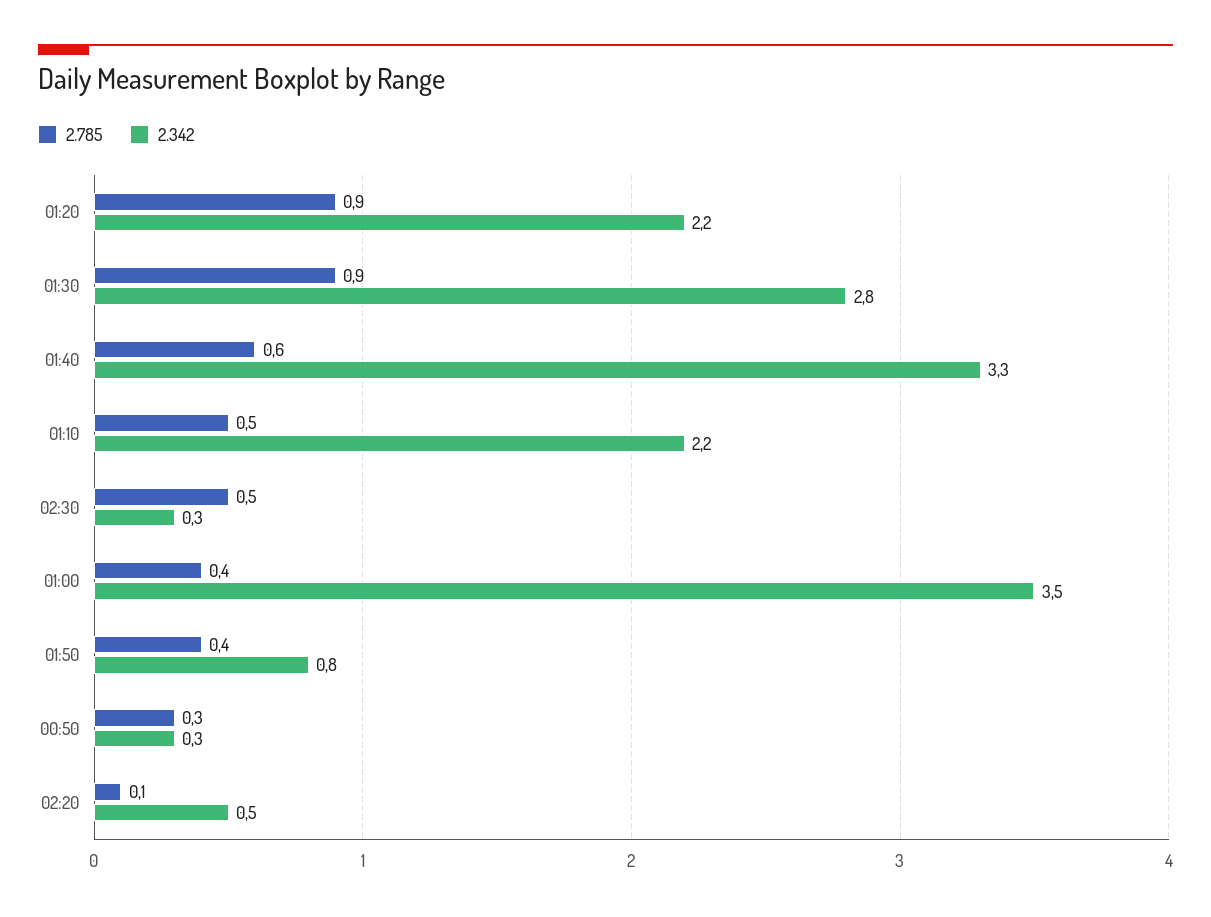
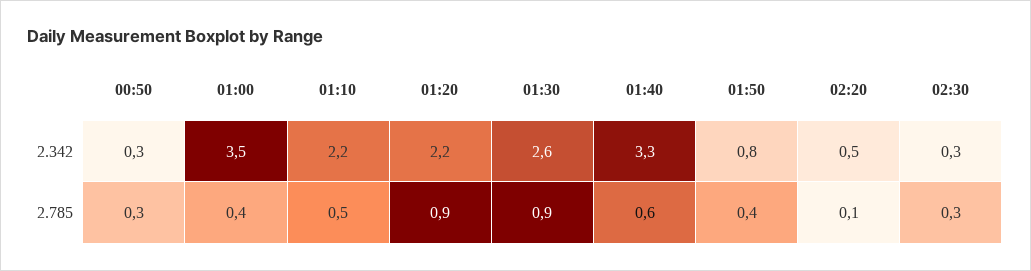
2.342, 01:30: 2.8 -> 2.6
2.785, 02:30: 0.5 -> 0.3

